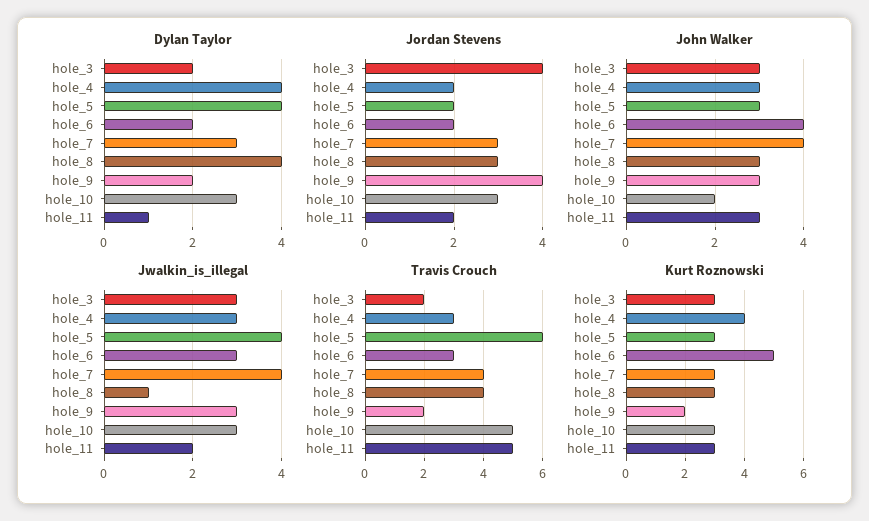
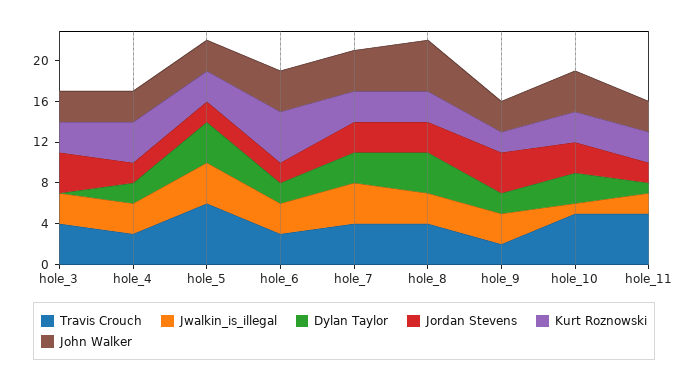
Dylan Taylor, hole_3: 2 -> 0
Dylan Taylor, hole_4: 4 -> 2
John Walker, hole_8: 3 -> 5
John Walker, hole_10: 2 -> 4
Jwalkin_is_illegal, hole_8: 1 -> 3
Jwalkin_is_illegal, hole_10: 3 -> 1
Travis Crouch, hole_3: 2 -> 4

